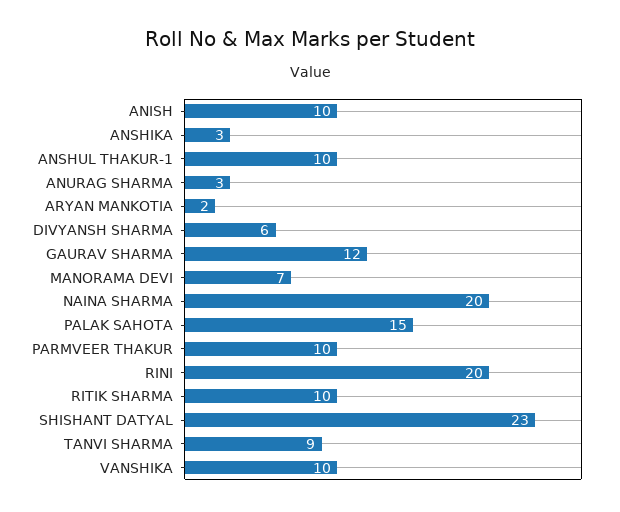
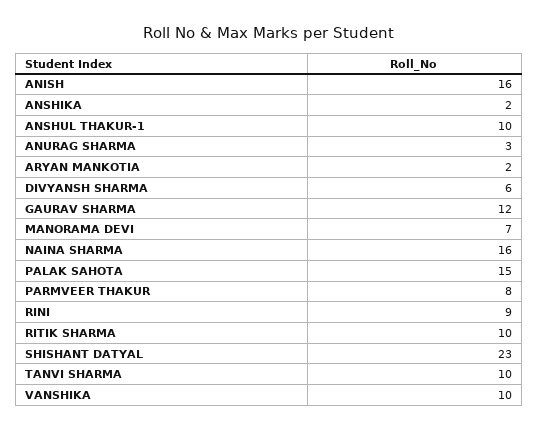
ANISH: 10 -> 16
ANSHIKA: 3 -> 2
NAINA SHARMA: 20 -> 16
PARMVEER THAKUR: 10 -> 8
RINI: 20 -> 9
TANVI SHARMA: 9 -> 10

